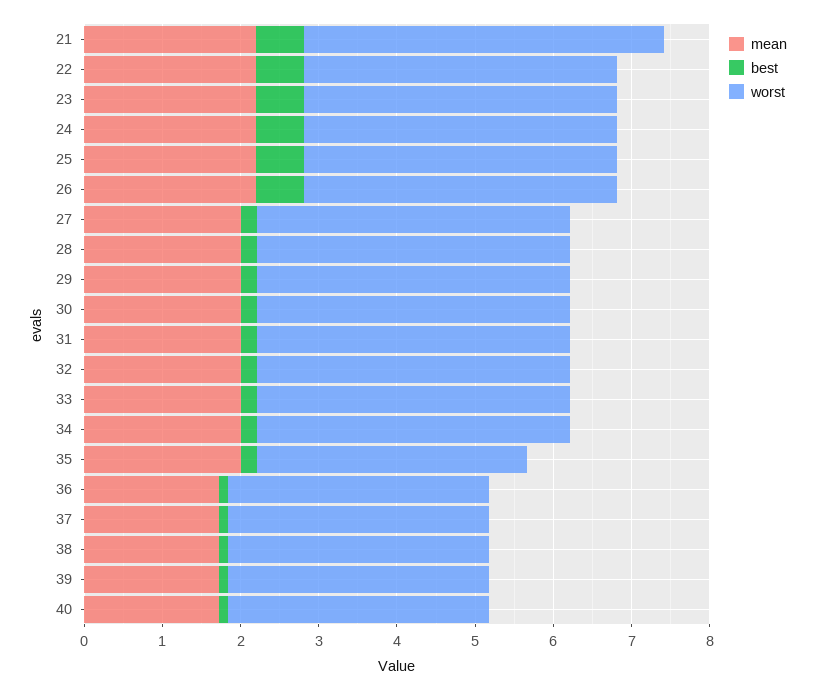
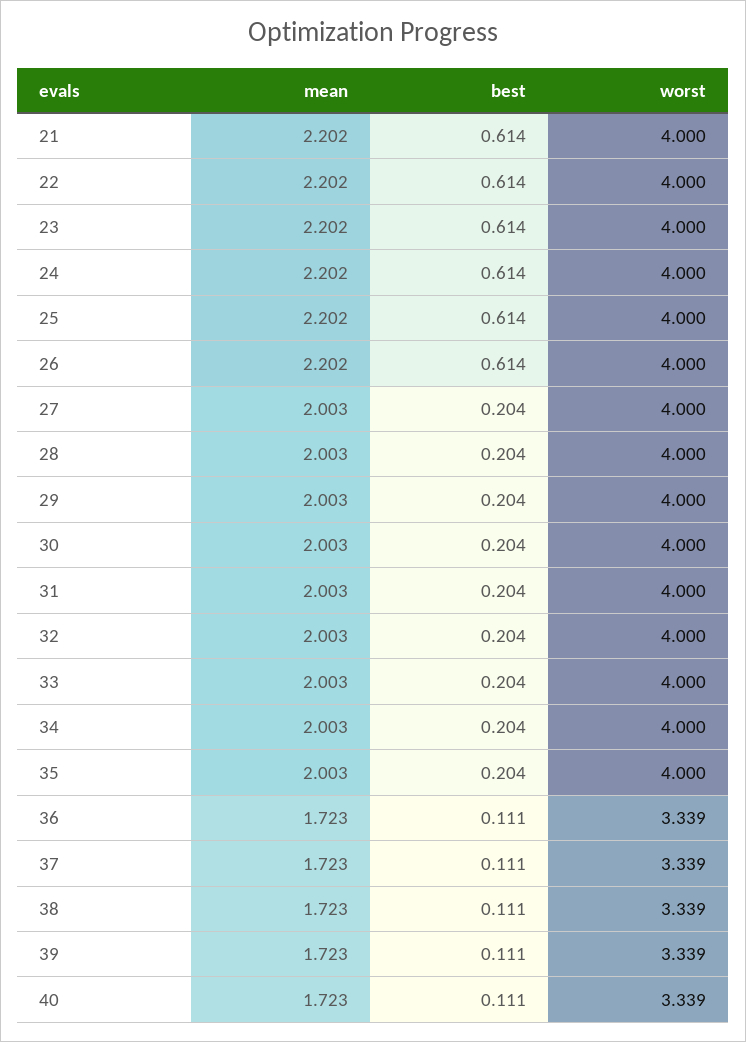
worst, 21: 4.6 -> 4
worst, 35: 3.4 -> 4

